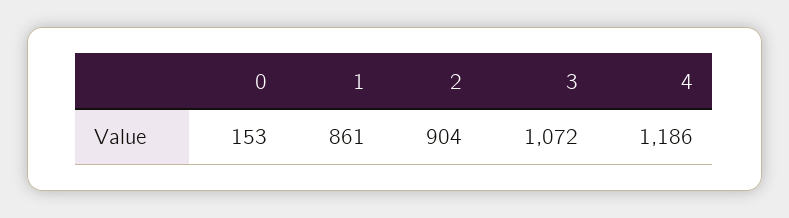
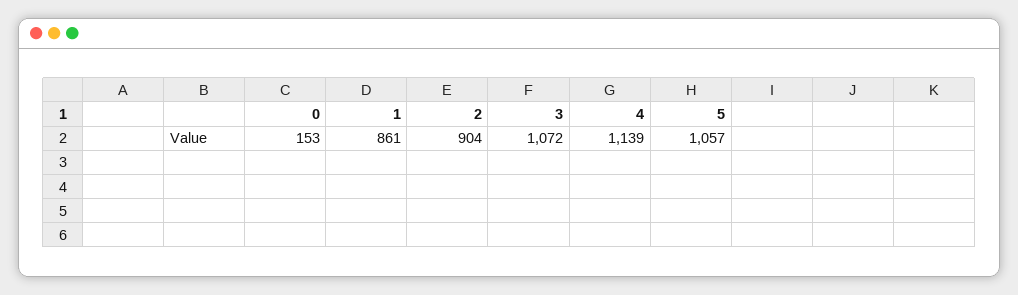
4: 1186 -> 1139
5: none -> 1057

